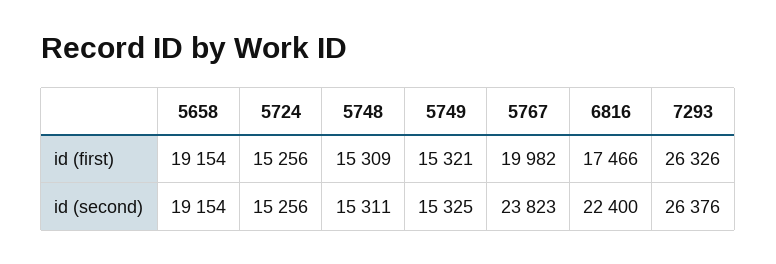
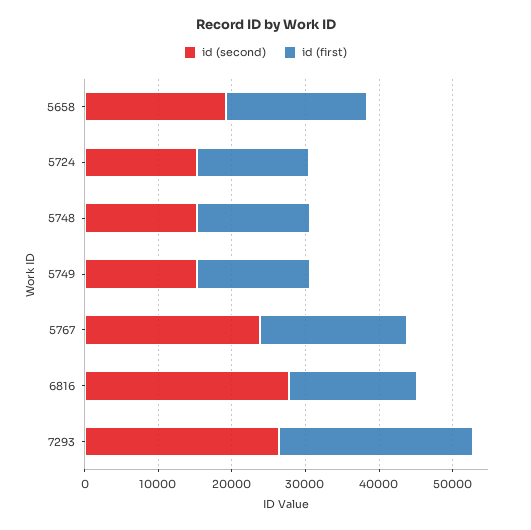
id (second), 6816: 22400 -> 28000

